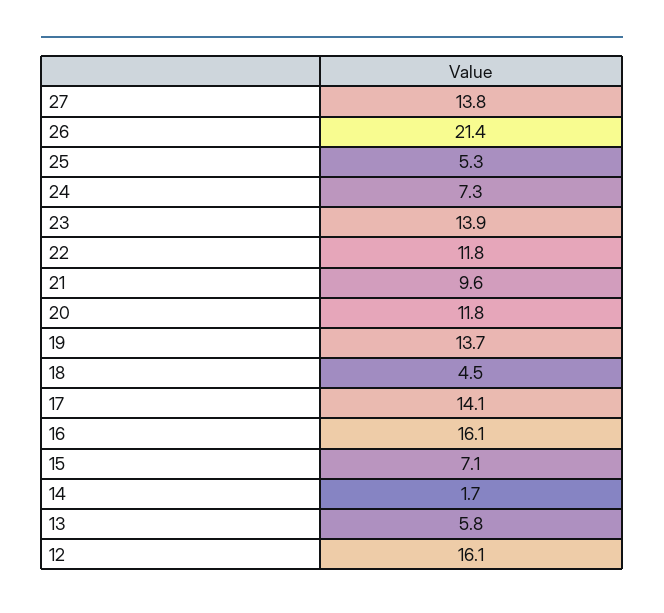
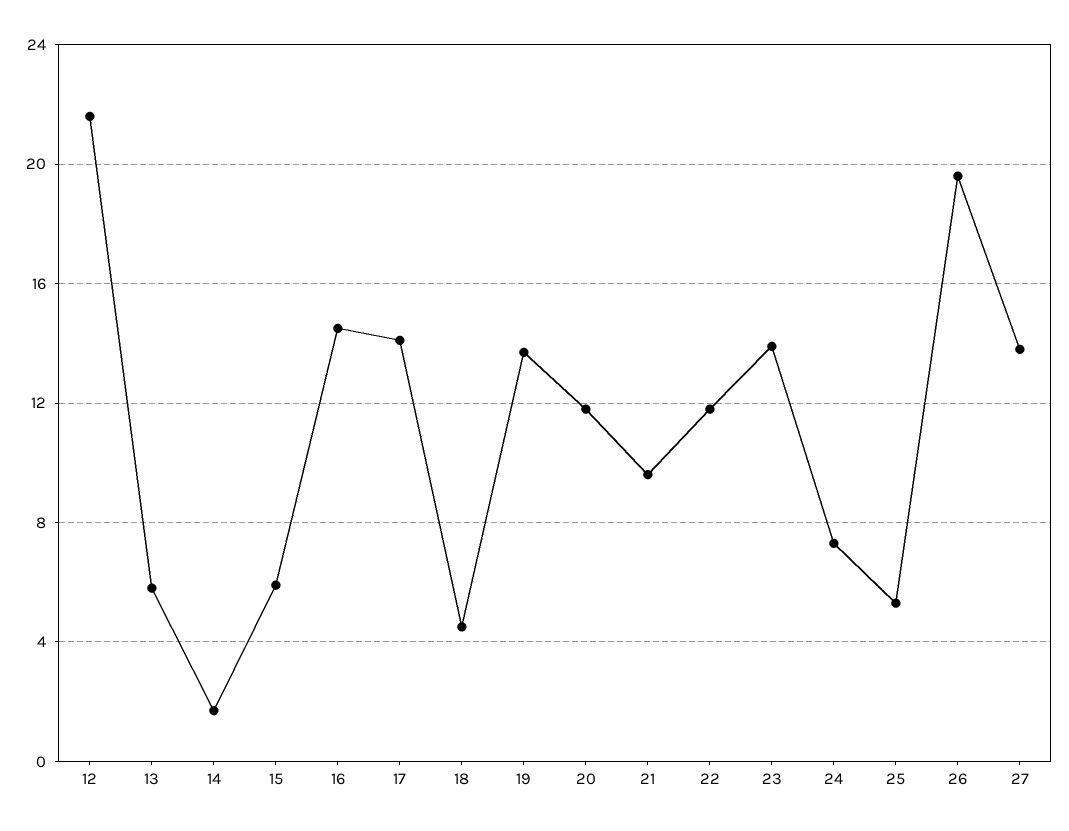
26: 21.4 -> 19.5
16: 16.1 -> 14.5
15: 7.1 -> 6
12: 16.1 -> 21.5

